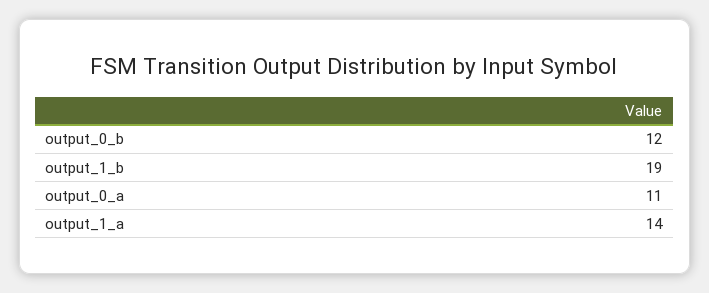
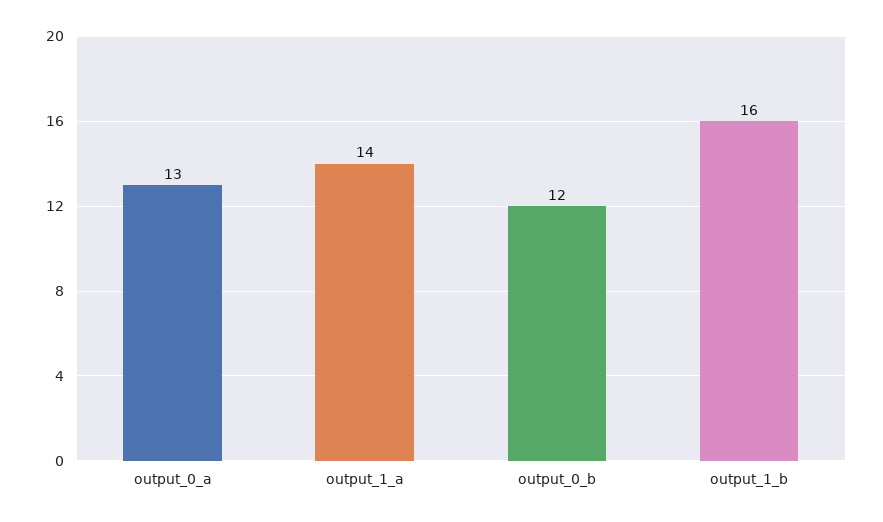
output_1_b: 19 -> 16
output_0_a: 11 -> 13

